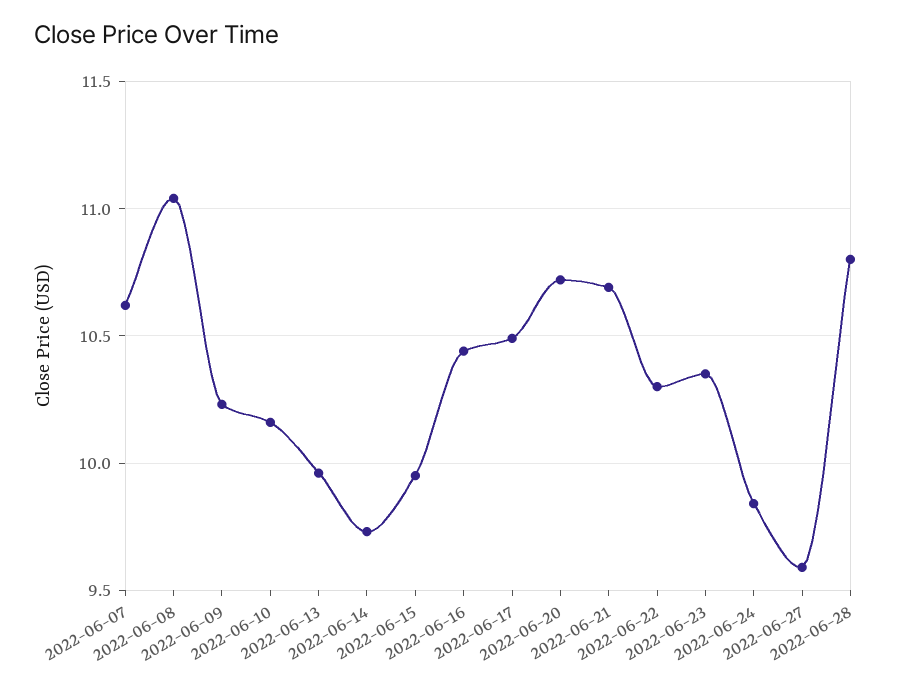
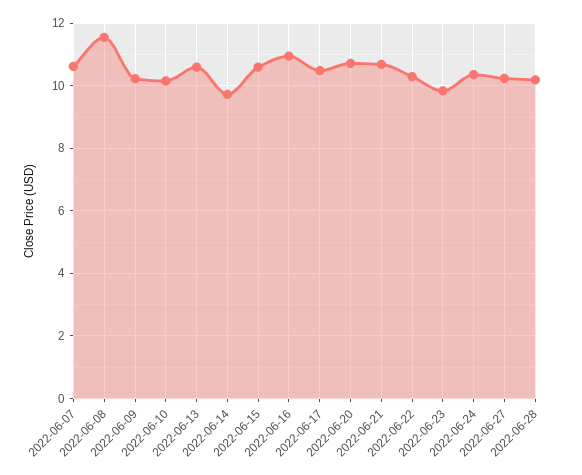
2022-06-08: 11.05 -> 11.6
2022-06-13: 9.95 -> 10.6
2022-06-15: 9.95 -> 10.6
2022-06-16: 10.45 -> 11
2022-06-23: 10.35 -> 9.8
2022-06-24: 9.85 -> 10.4
2022-06-27: 9.6 -> 10.2
2022-06-28: 10.8 -> 10.2

